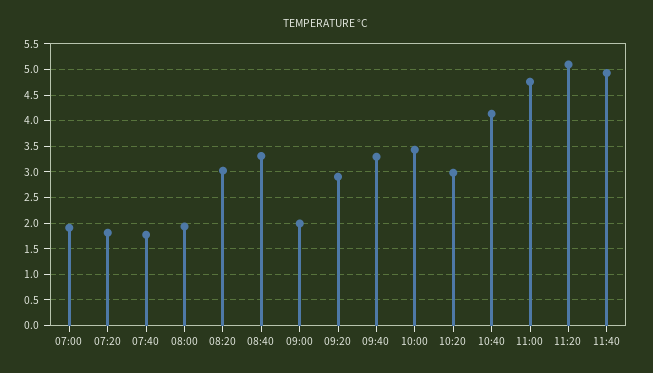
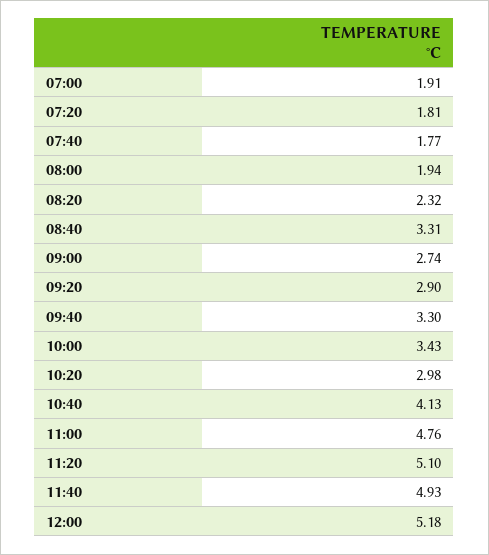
08:20: 3 -> 2.32
09:00: 2 -> 2.74
12:00: none -> 5.18

